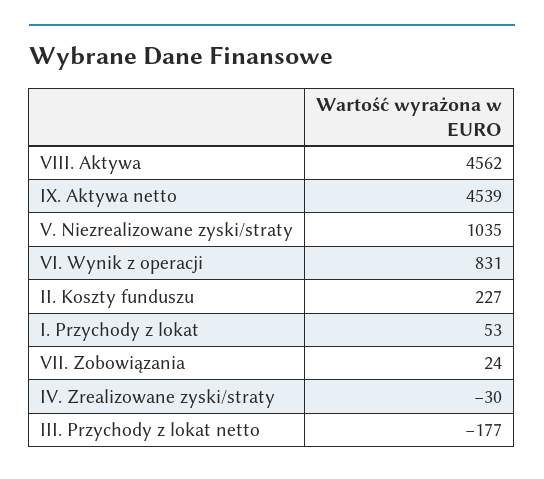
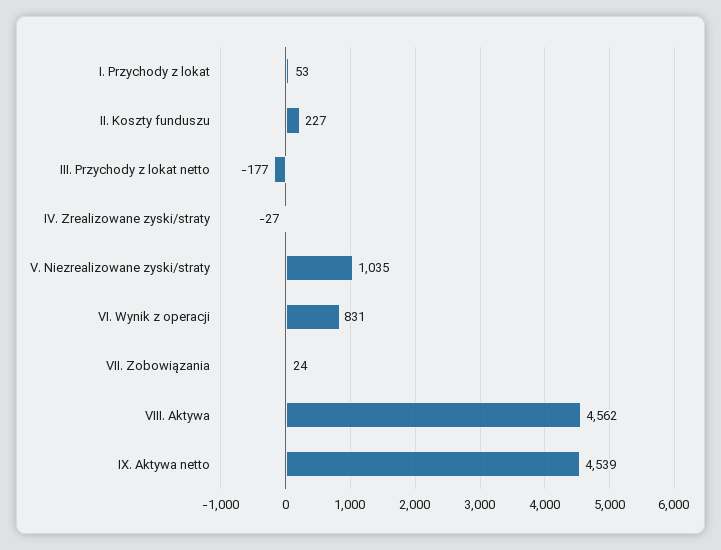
IV. Zrealizowane zyski/straty: -30 -> -27

